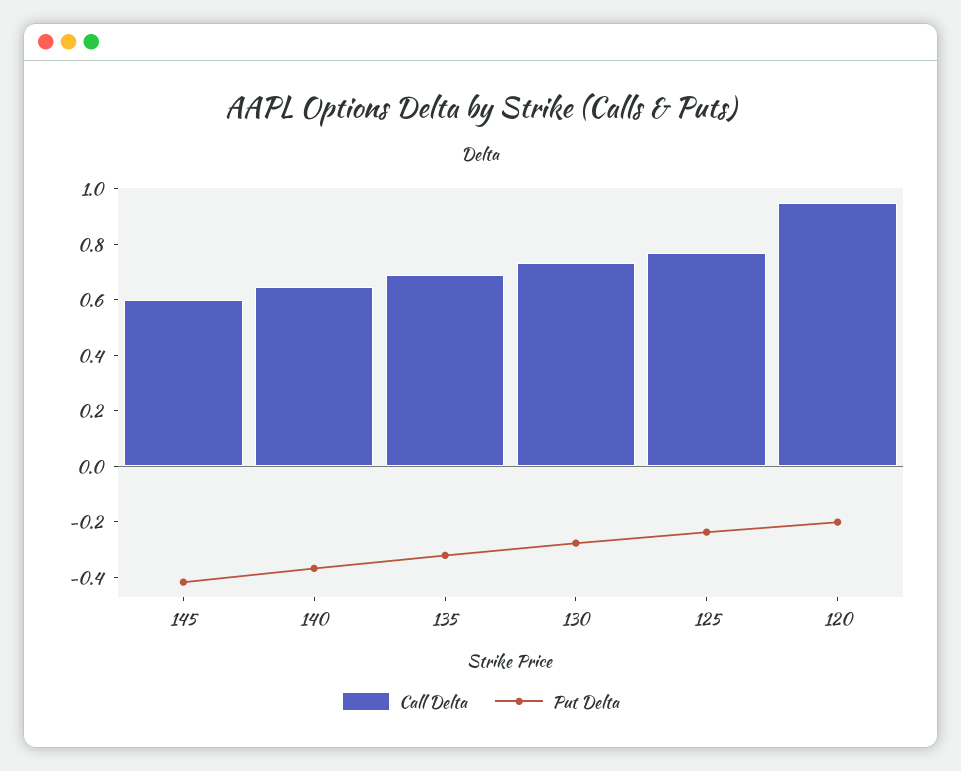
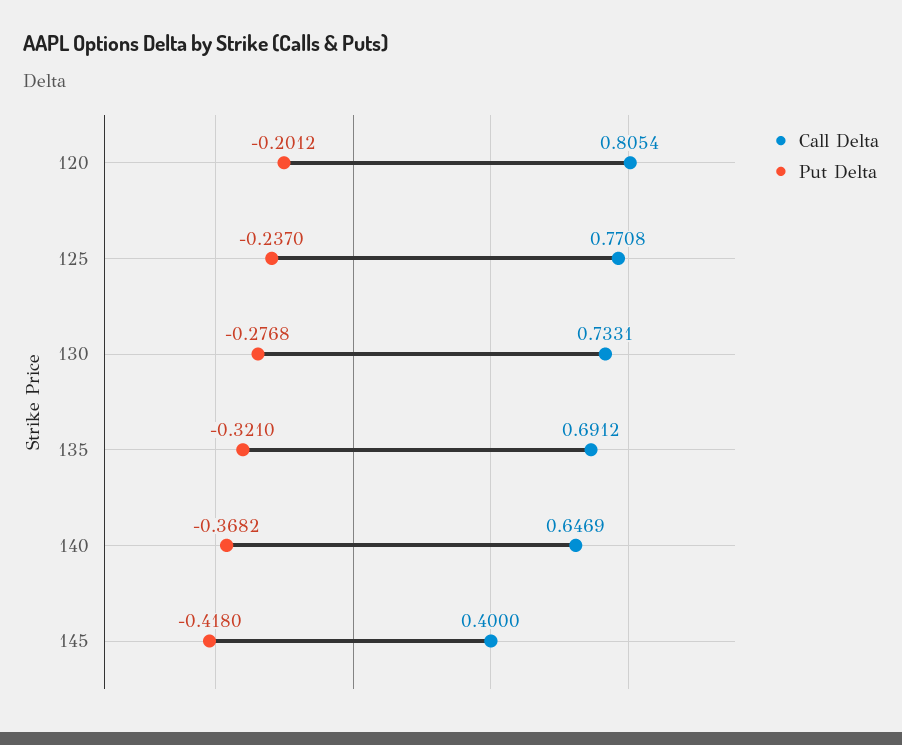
Call Delta, 145: 0.6 -> 0.4
Call Delta, 120: 0.95 -> 0.8054

